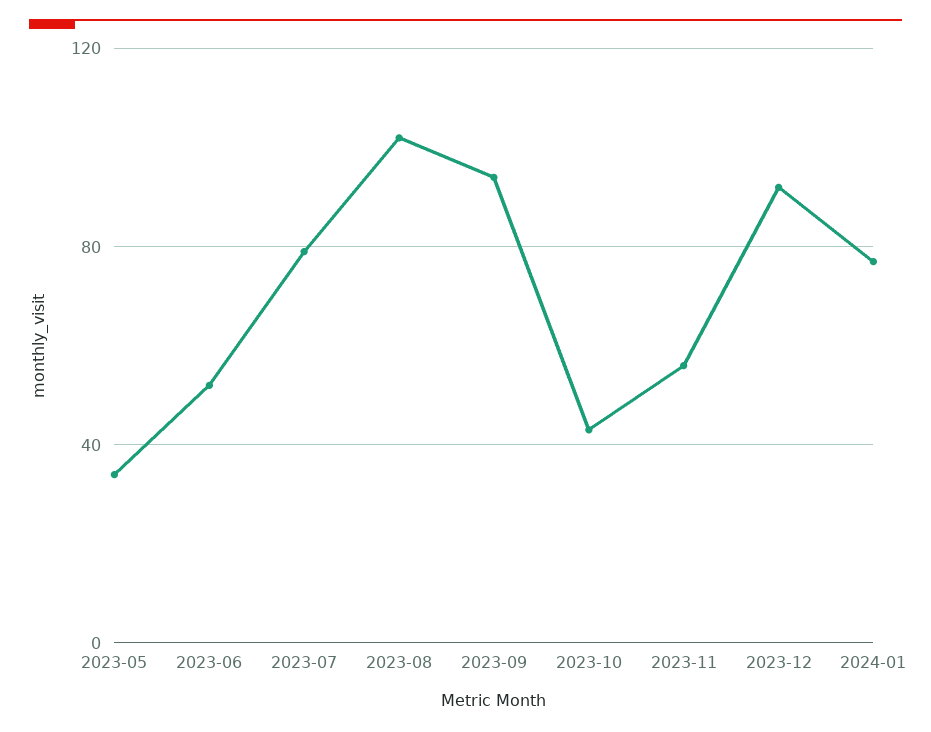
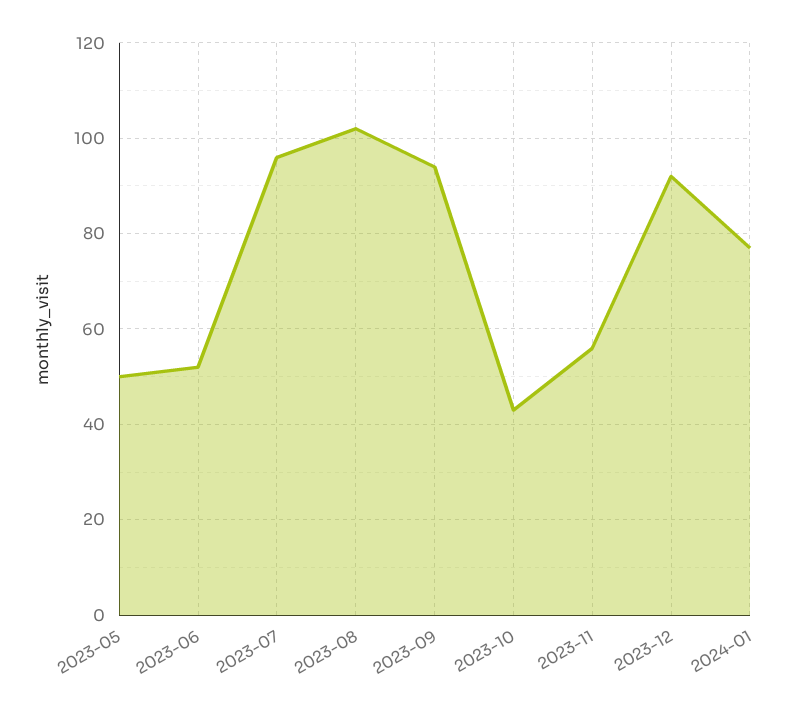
2023-05: 35 -> 50
2023-07: 80 -> 95

